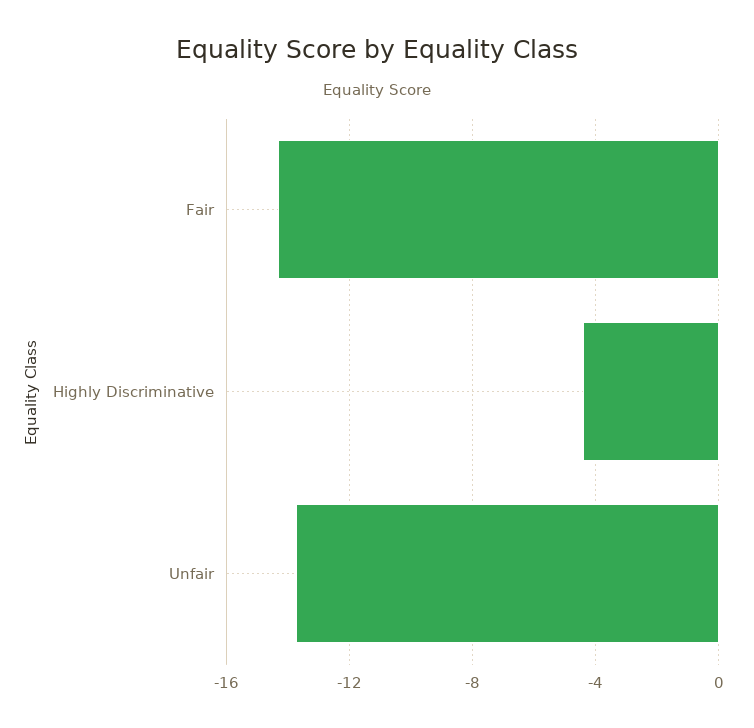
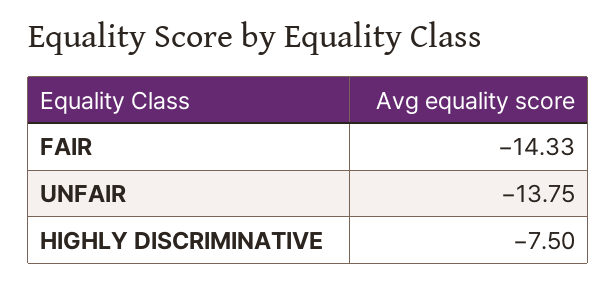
Highly Discriminative: -4.5 -> -7.5

